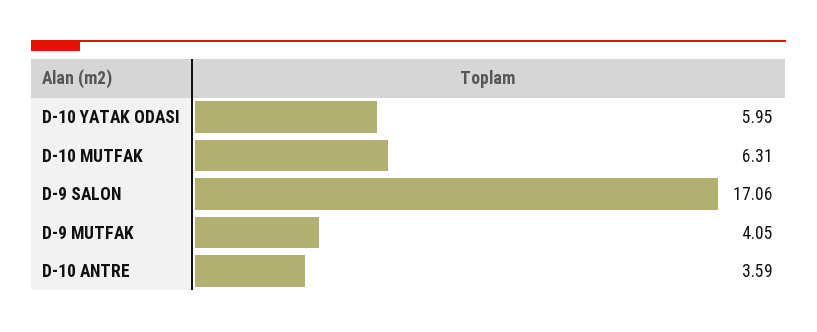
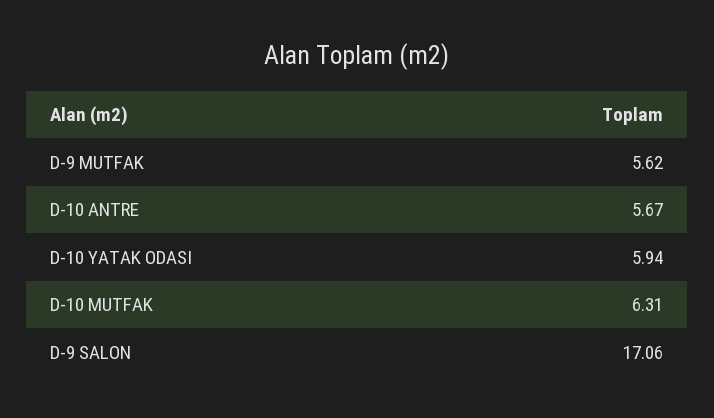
D-10 YATAK ODASI: 5.95 -> 5.94
D-9 MUTFAK: 4.05 -> 5.62
D-10 ANTRE: 3.59 -> 5.67

